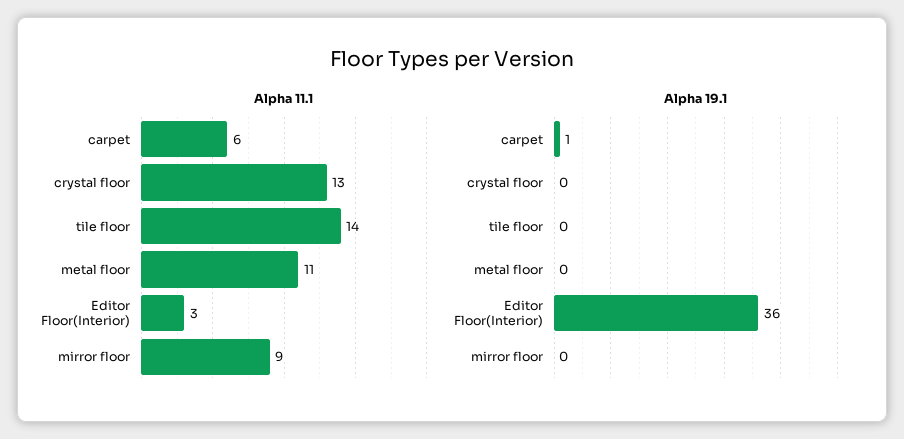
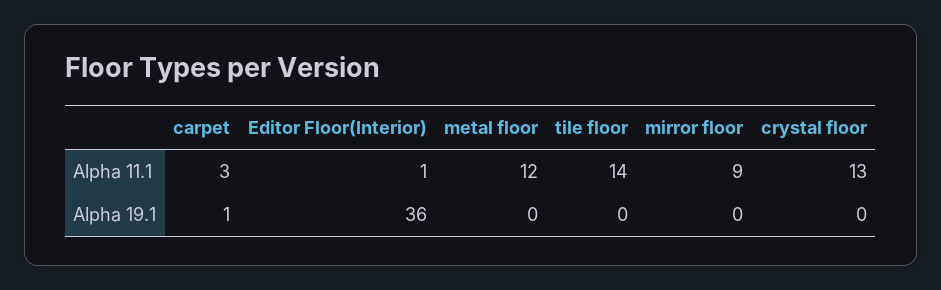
Alpha 11.1, carpet: 6 -> 3
Alpha 11.1, metal floor: 11 -> 12
Alpha 11.1, Editor Floor(Interior): 3 -> 1

